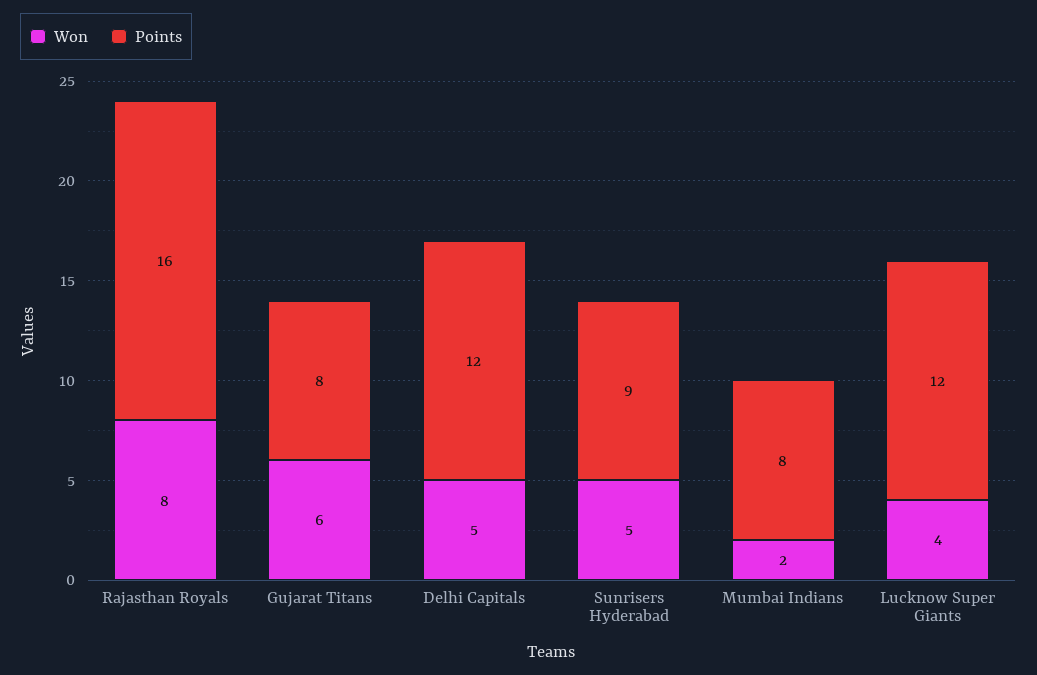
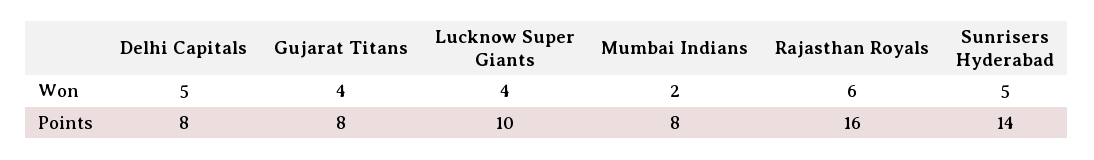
Won, Rajasthan Royals: 8 -> 6
Won, Gujarat Titans: 6 -> 4
Points, Delhi Capitals: 12 -> 8
Points, Sunrisers Hyderabad: 9 -> 14
Points, Lucknow Super Giants: 12 -> 10

